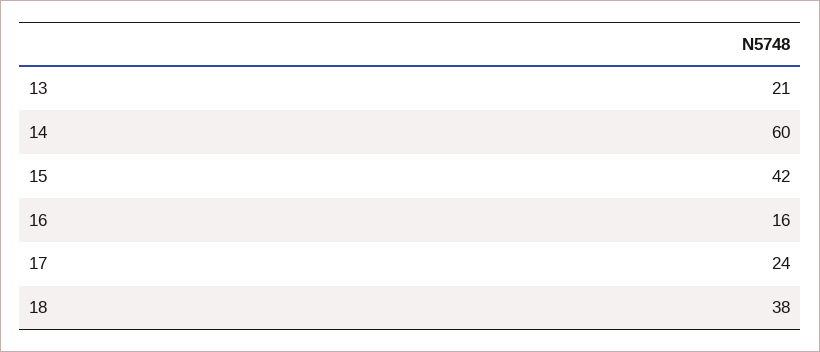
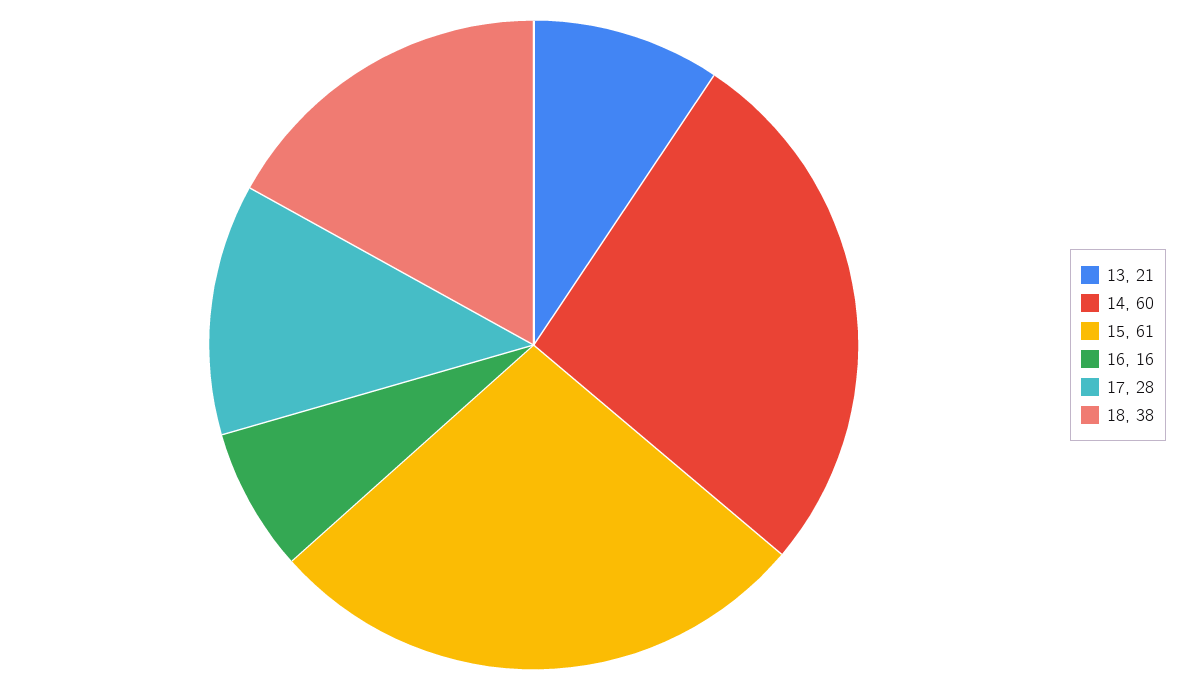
15: 42 -> 61
17: 24 -> 28

